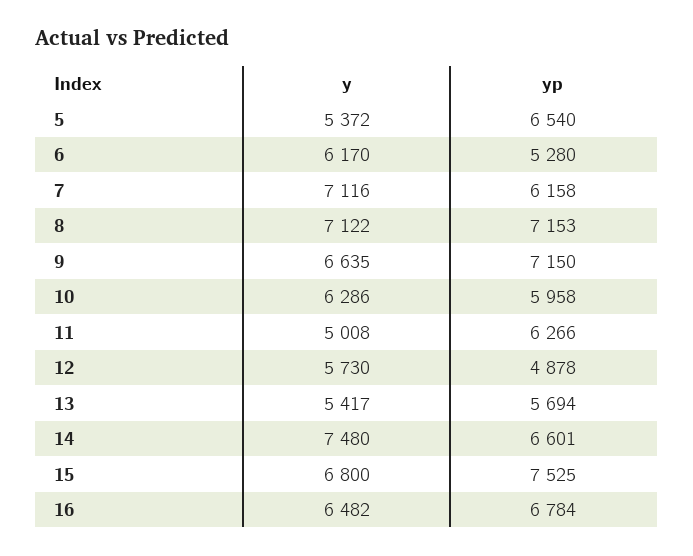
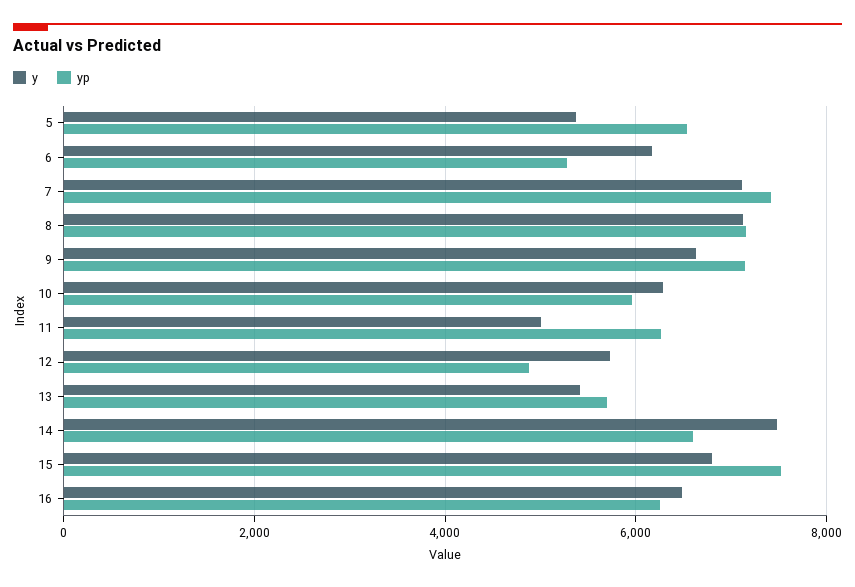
yp, 7: 6158 -> 7400
yp, 16: 6784 -> 6200

